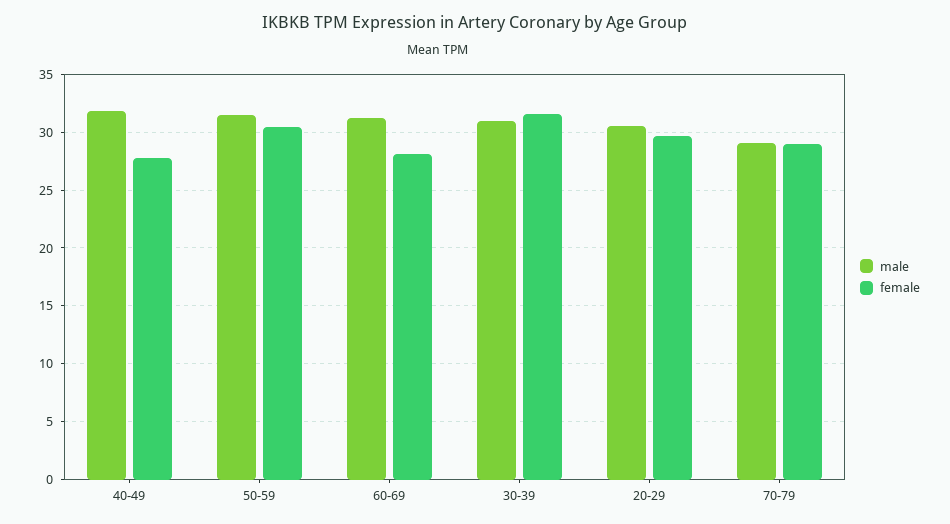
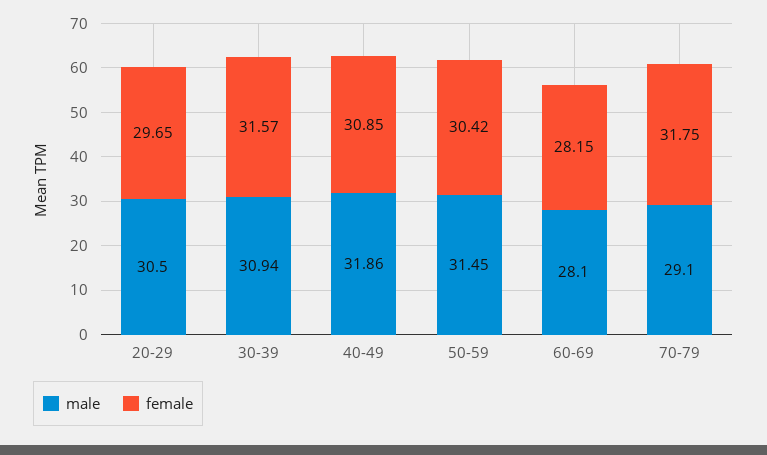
female, 40-49: 28 -> 30.85
male, 60-69: 31 -> 28.1
female, 70-79: 29 -> 31.75

